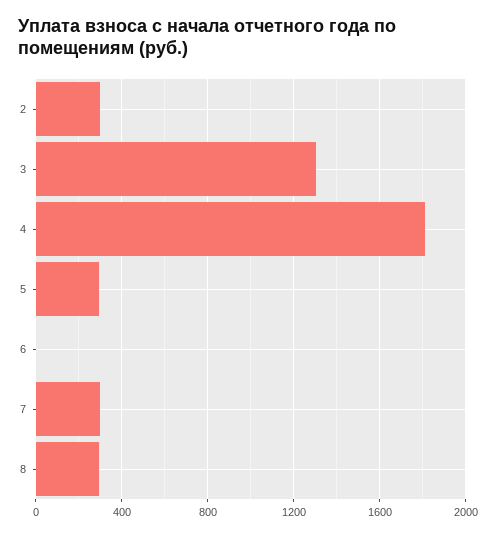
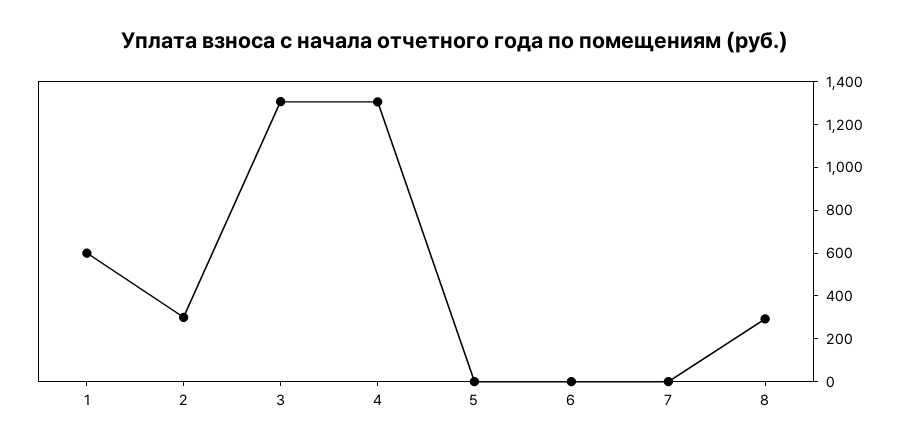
4: 1800 -> 1300
5: 300 -> 0
7: 300 -> 0
1: none -> 600

